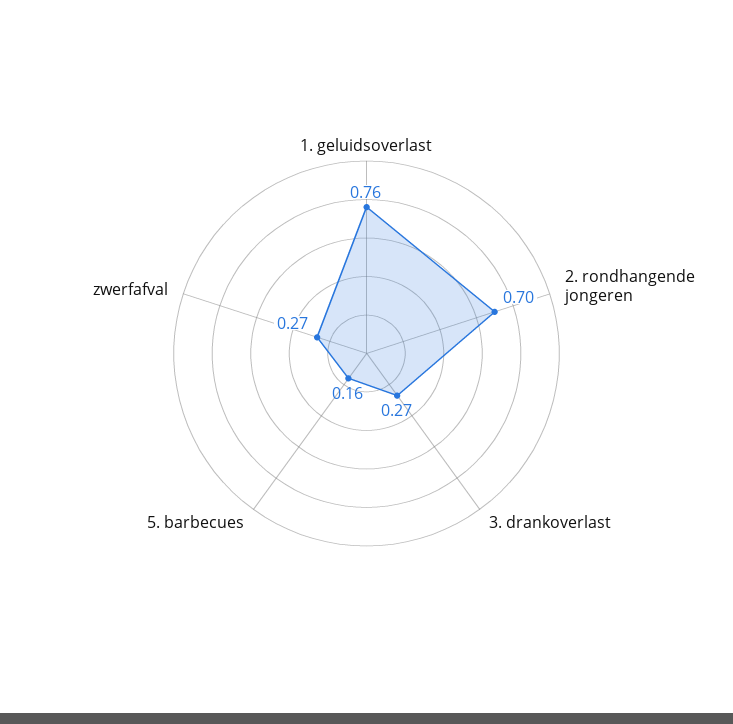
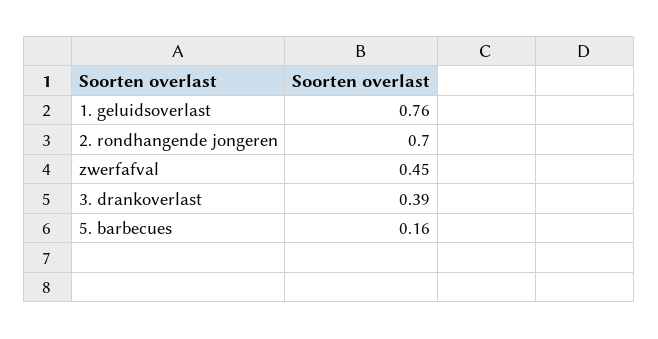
3. drankoverlast: 0.27 -> 0.39
zwerfafval: 0.27 -> 0.45

